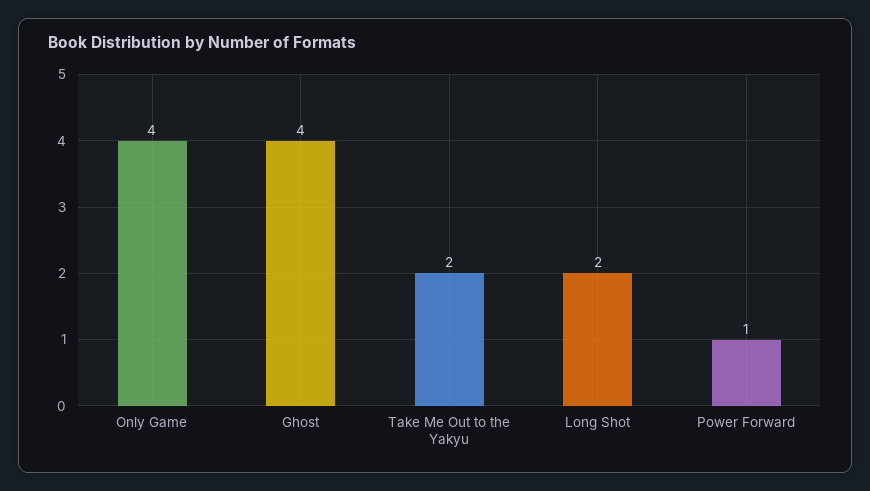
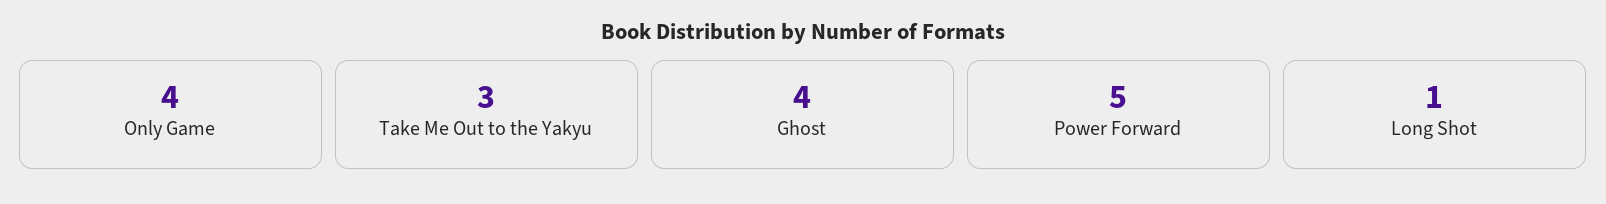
Take Me Out to the Yakyu: 2 -> 3
Long Shot: 2 -> 1
Power Forward: 1 -> 5

